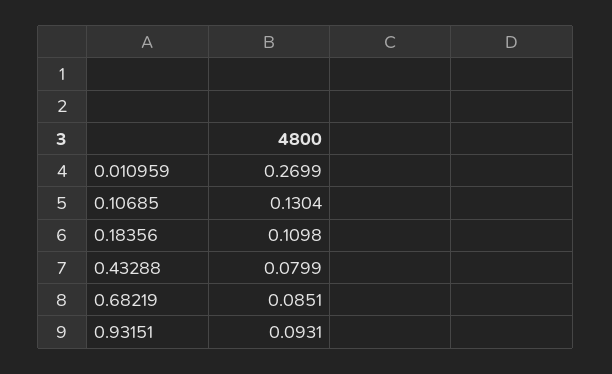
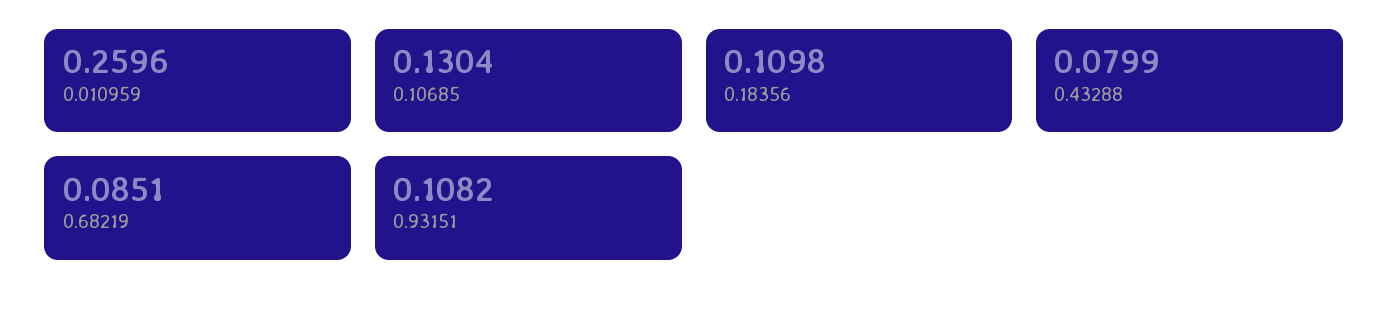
0.010959: 0.2699 -> 0.2596
0.93151: 0.0931 -> 0.1082

